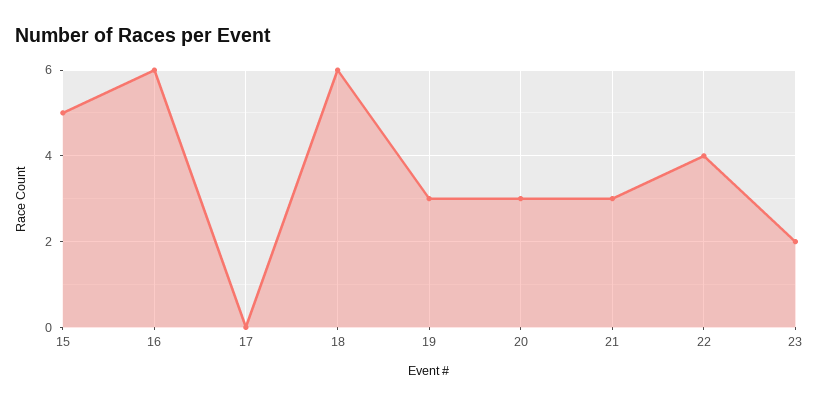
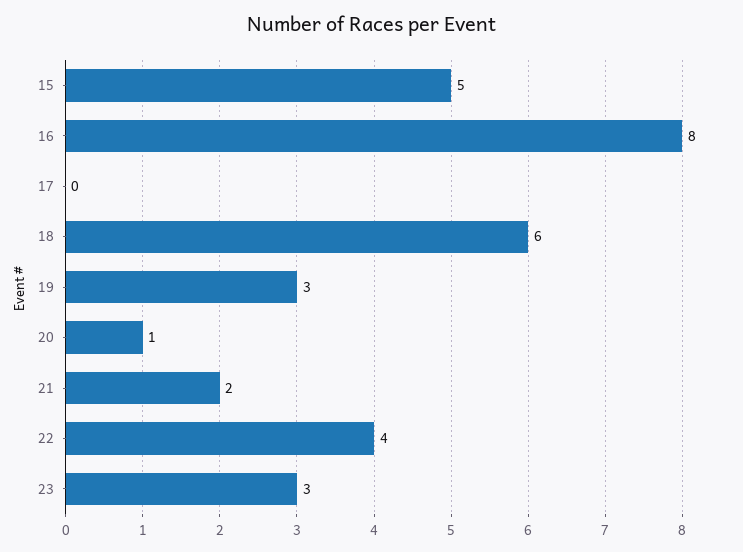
16: 6 -> 8
20: 3 -> 1
21: 3 -> 2
23: 2 -> 3

